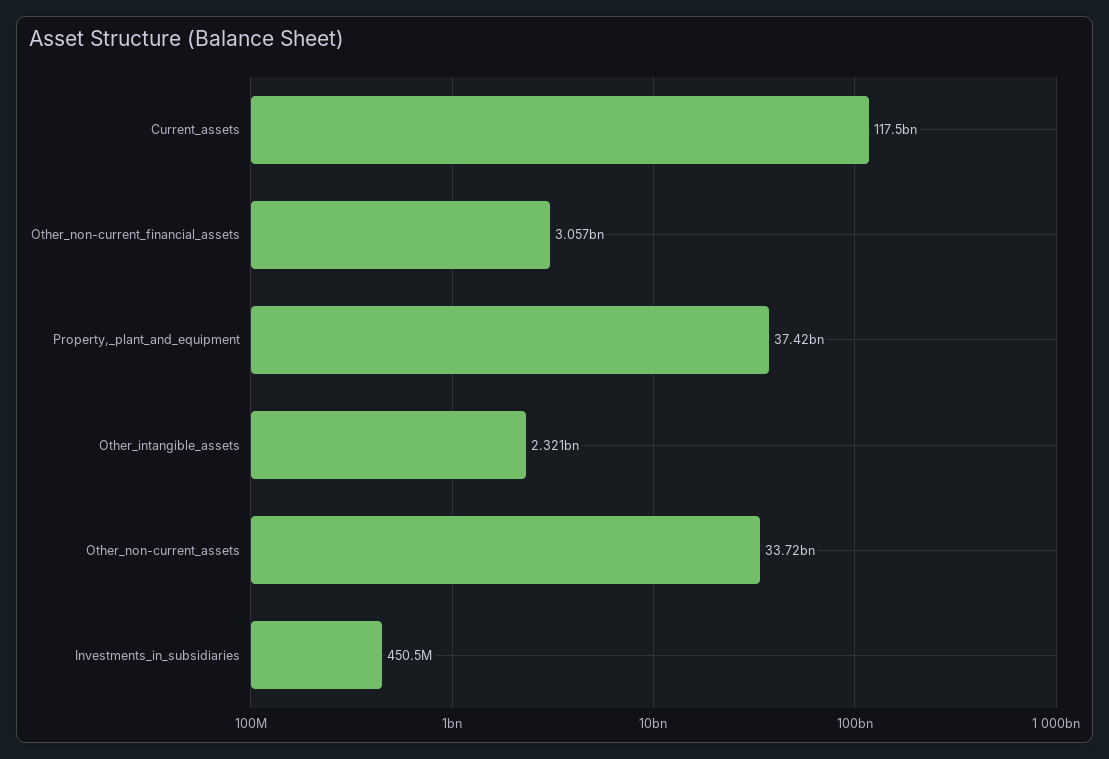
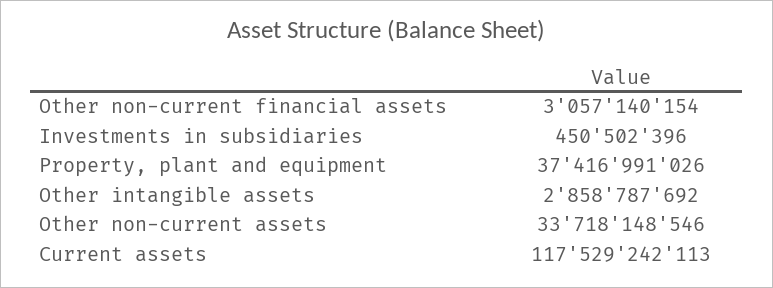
Other_intangible_assets: 2321000000 -> 2858787692

